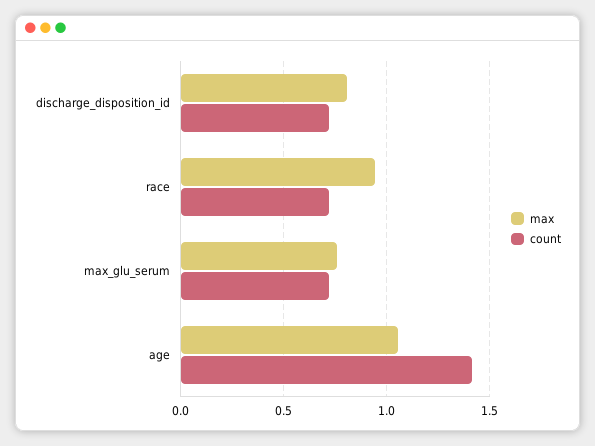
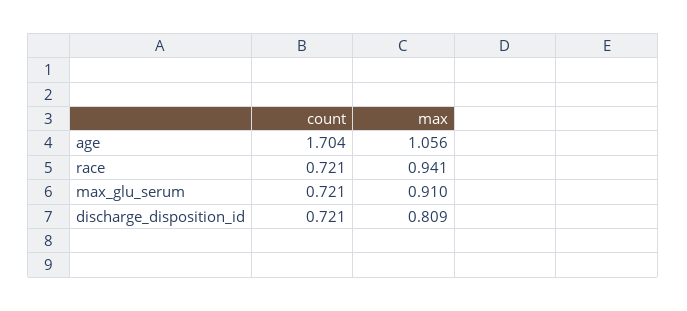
max, max_glu_serum: 0.75 -> 0.91
count, age: 1.4 -> 1.704

